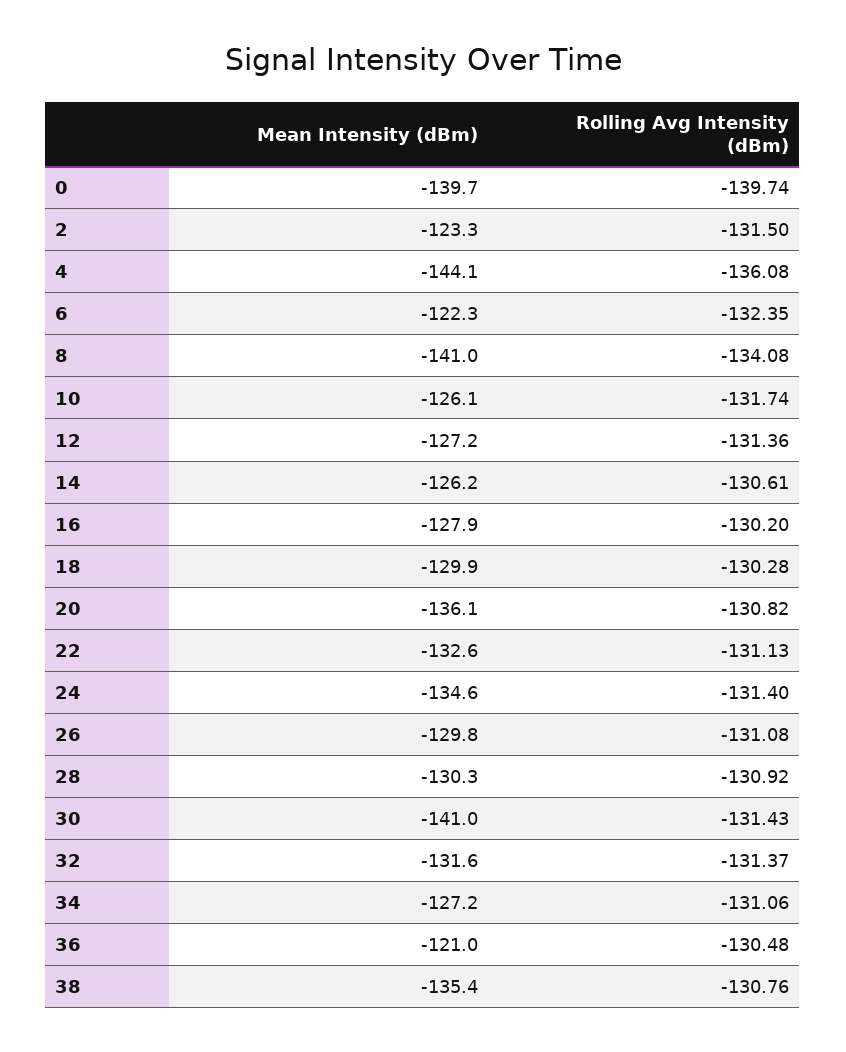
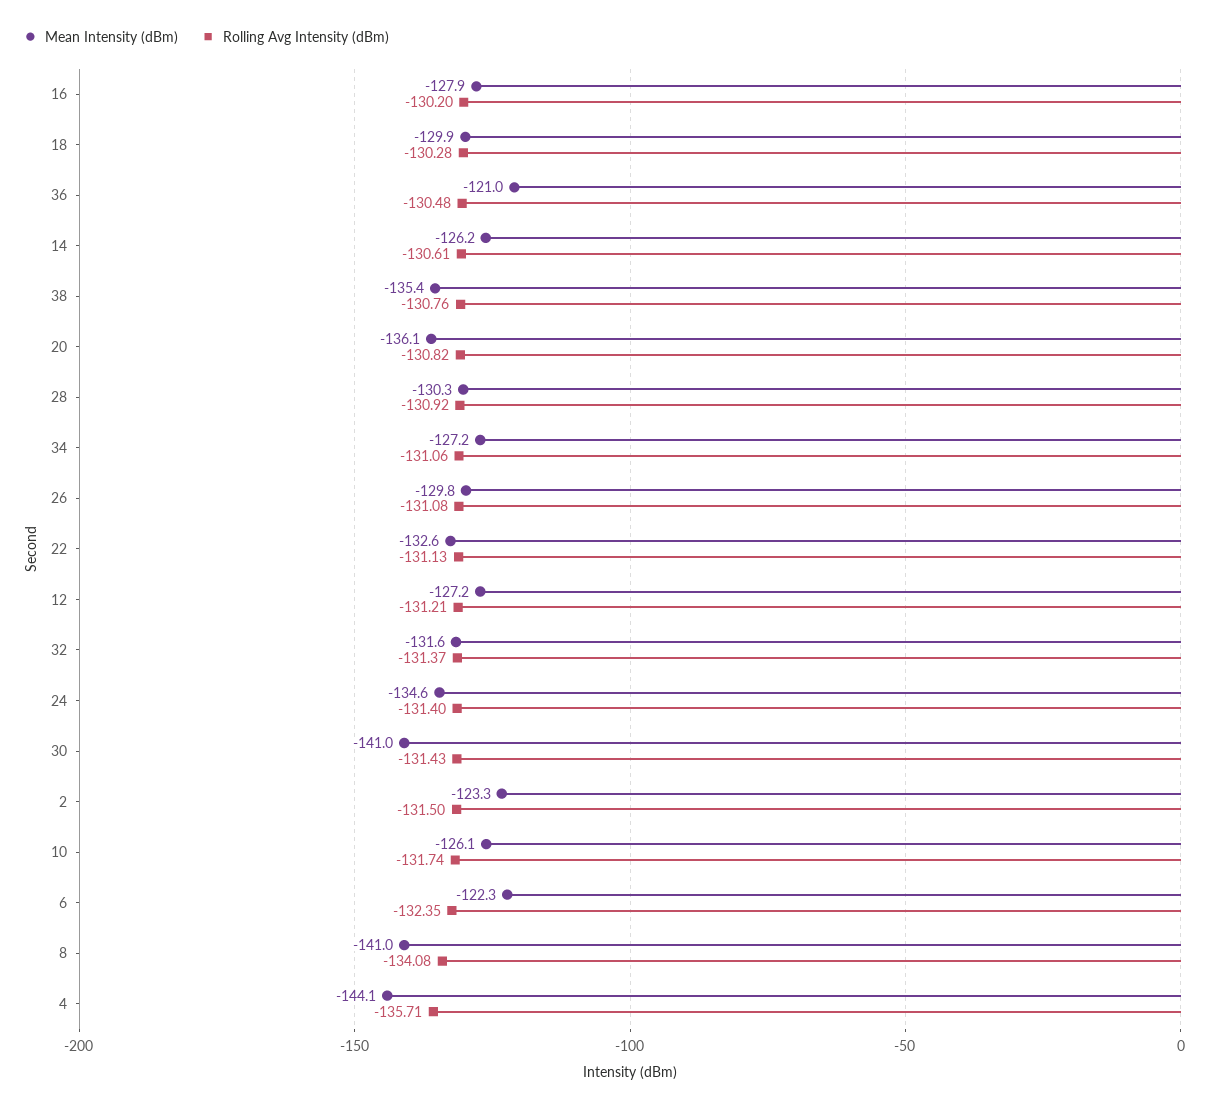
Mean Intensity (dBm), 0: -139.7 -> none
Rolling Avg Intensity (dBm), 0: -139.74 -> none
Rolling Avg Intensity (dBm), 4: -136.08 -> -135.71
Rolling Avg Intensity (dBm), 12: -131.36 -> -131.21

